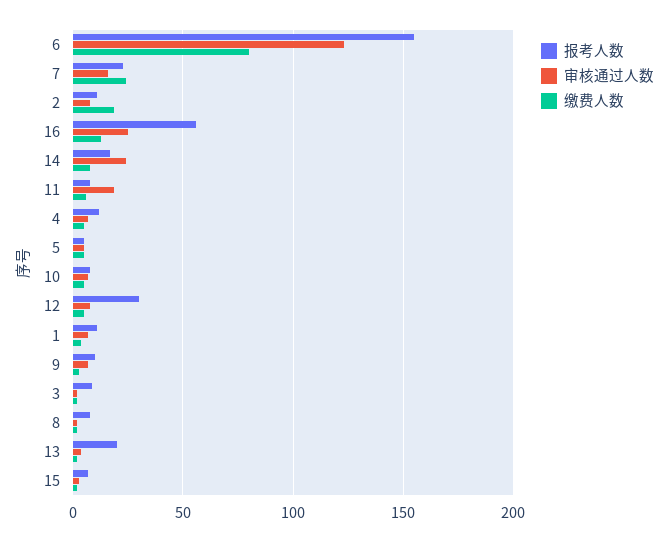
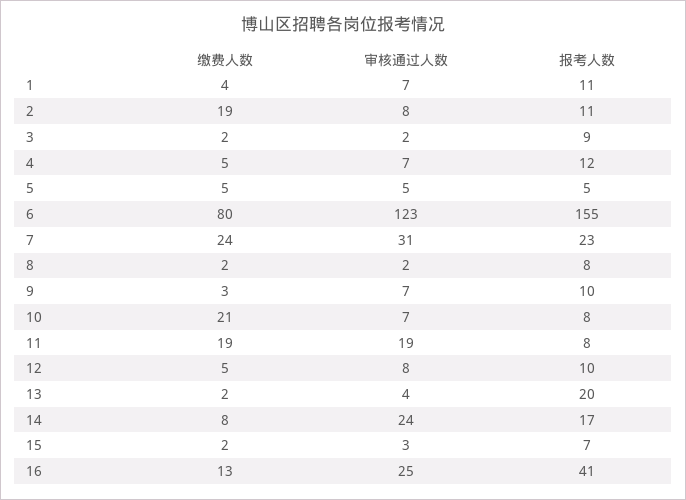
审核通过人数, 7: 15 -> 31
报考人数, 16: 55 -> 41
缴费人数, 11: 5 -> 19
缴费人数, 10: 5 -> 21
报考人数, 12: 30 -> 10

